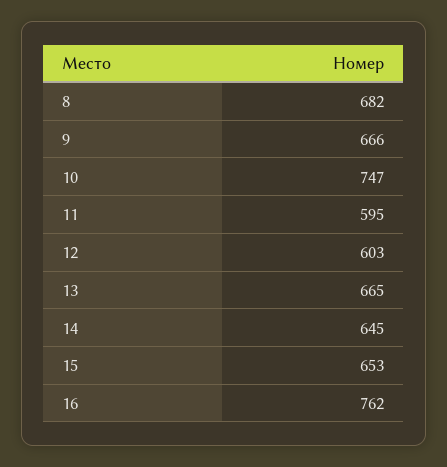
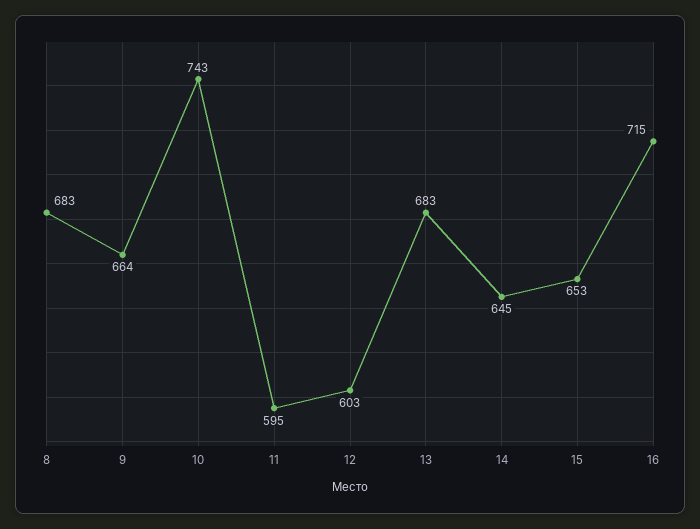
8: 682 -> 683
9: 666 -> 664
10: 747 -> 743
13: 665 -> 683
16: 762 -> 715

